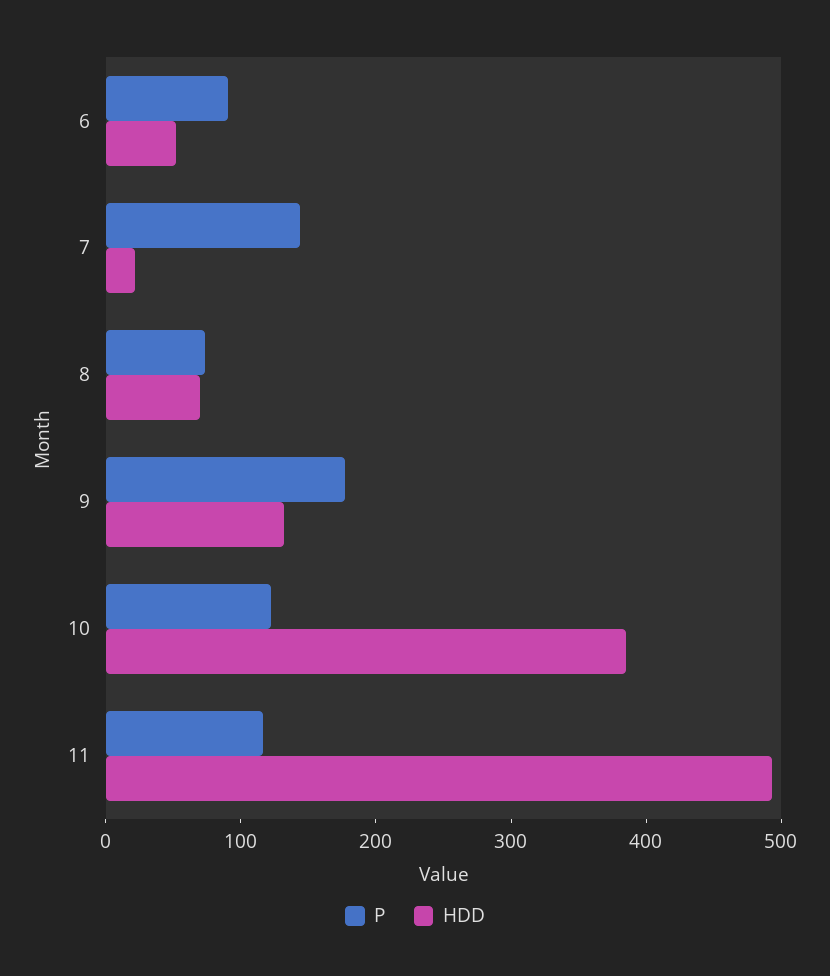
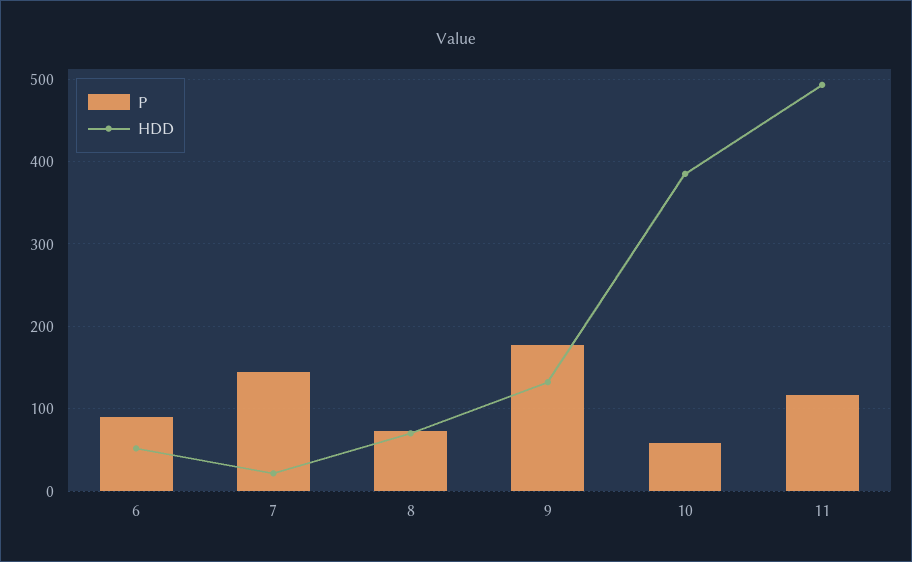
P, 10: 120 -> 60

